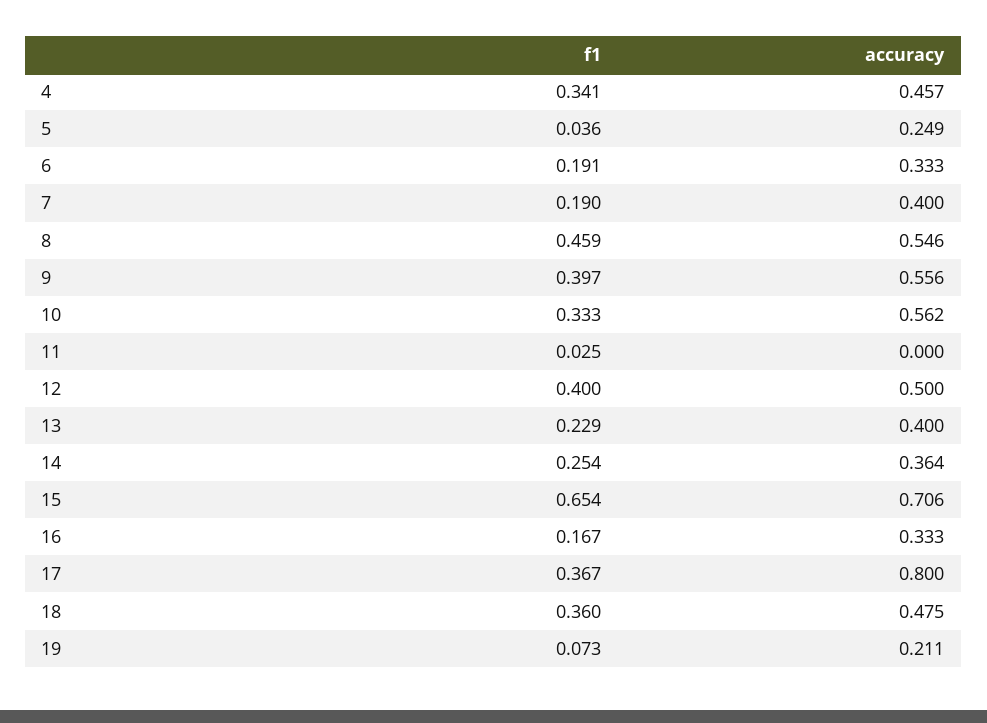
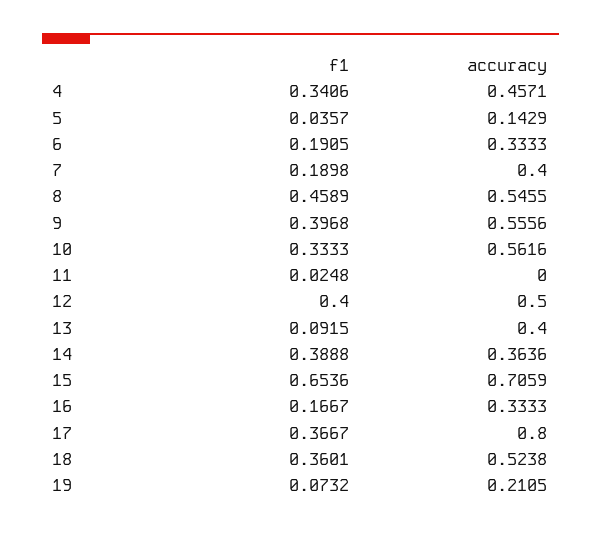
accuracy, 5: 0.249 -> 0.1429
f1, 13: 0.229 -> 0.0915
f1, 14: 0.254 -> 0.3888
accuracy, 18: 0.475 -> 0.5238

